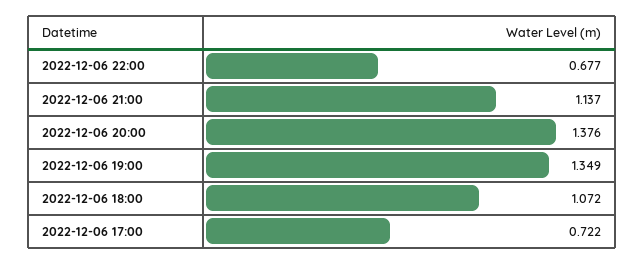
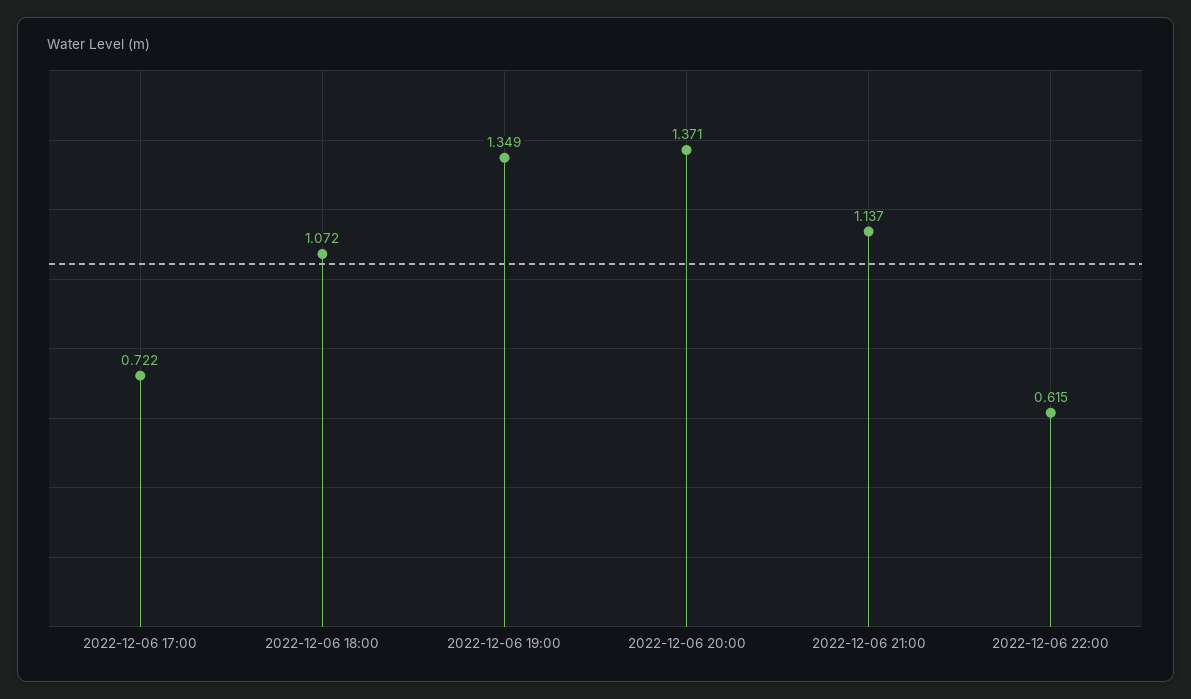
2022-12-06 22:00: 0.677 -> 0.615
2022-12-06 20:00: 1.376 -> 1.371

